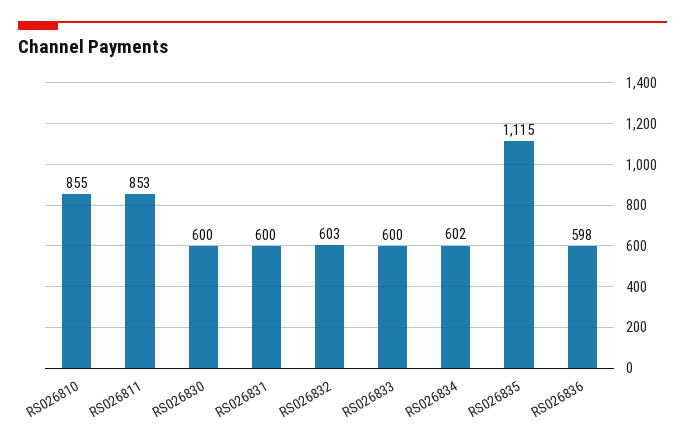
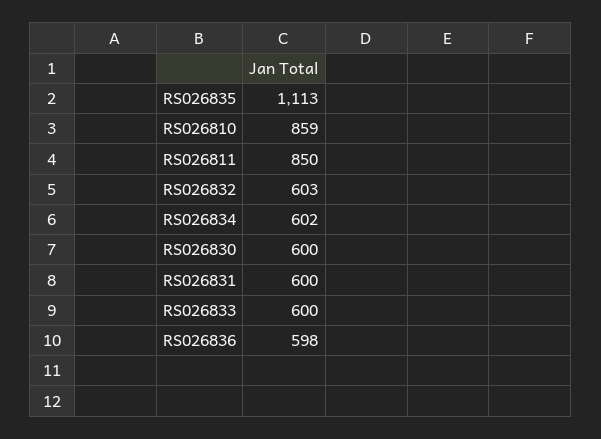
RS026810: 855 -> 859
RS026811: 853 -> 850
RS026835: 1115 -> 1113

